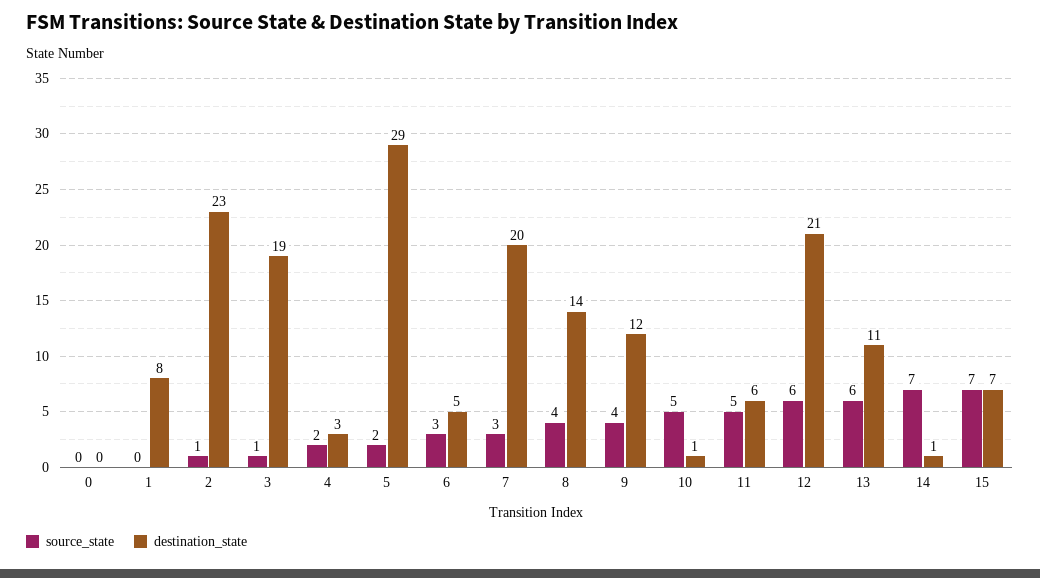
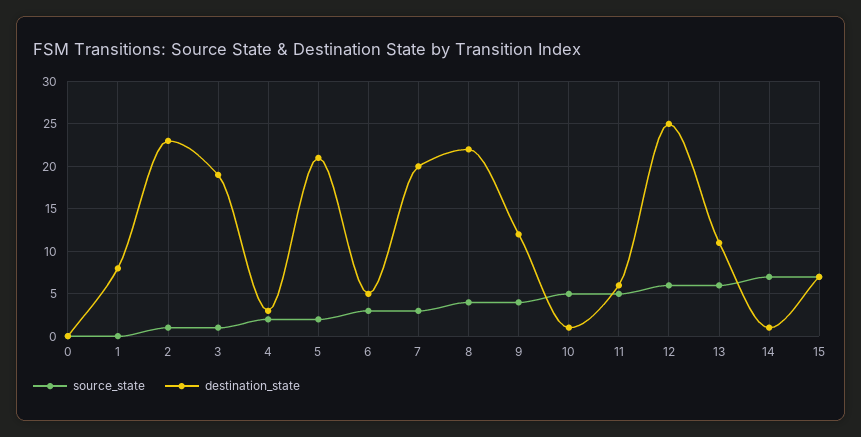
destination_state, 5: 29 -> 21
destination_state, 8: 14 -> 22
destination_state, 12: 21 -> 25

